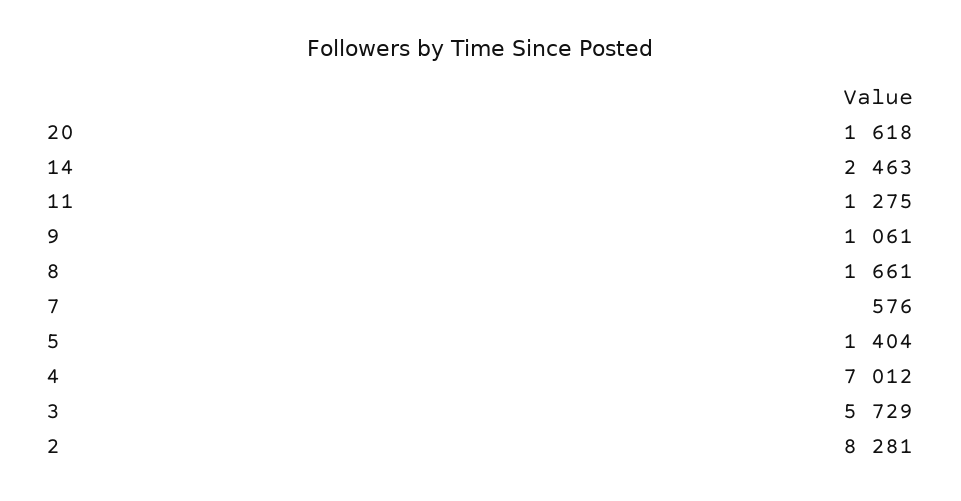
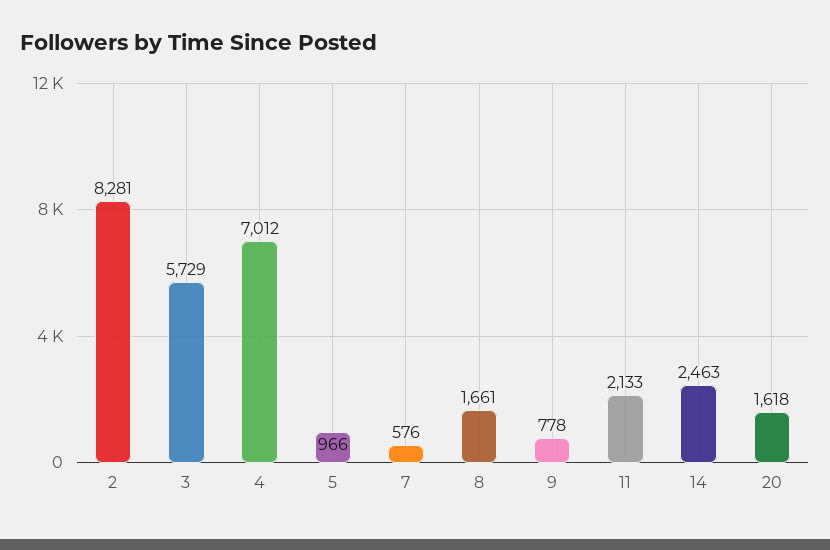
11: 1275 -> 2133
9: 1061 -> 778
5: 1404 -> 966

